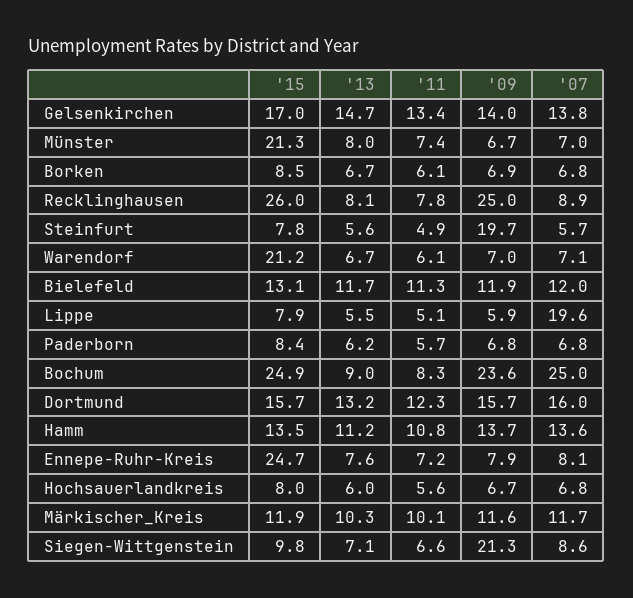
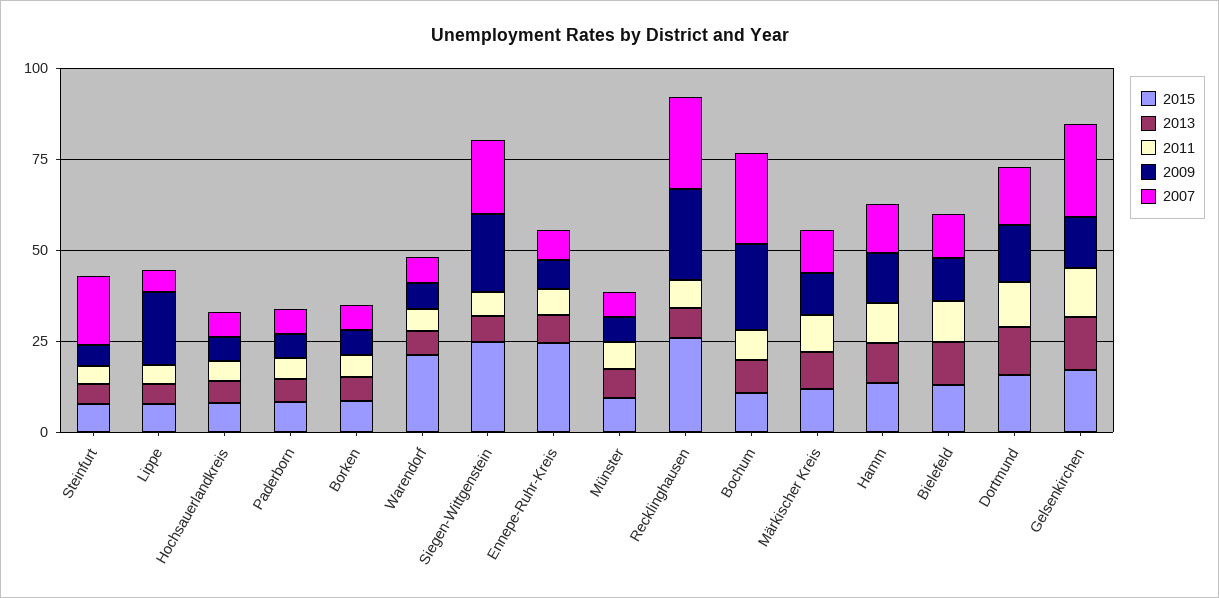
'07, Gelsenkirchen: 13.8 -> 25
'15, Münster: 21.3 -> 10
'07, Recklinghausen: 8.9 -> 25
'09, Steinfurt: 19.7 -> 5
'07, Steinfurt: 5.7 -> 20
'09, Lippe: 5.9 -> 20
'07, Lippe: 19.6 -> 5
'15, Bochum: 24.9 -> 10
'15, Siegen-Wittgenstein: 9.8 -> 25
'07, Siegen-Wittgenstein: 8.6 -> 20

